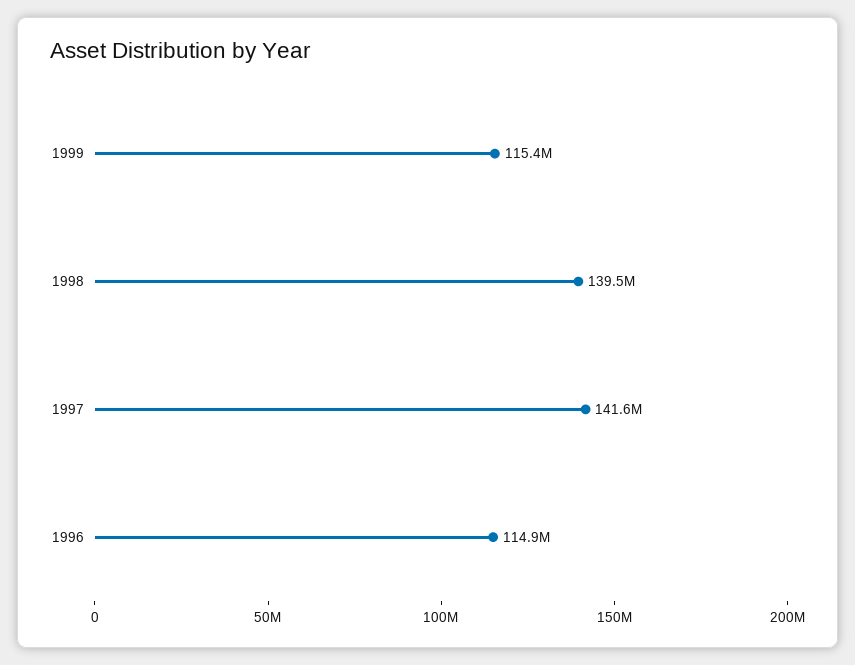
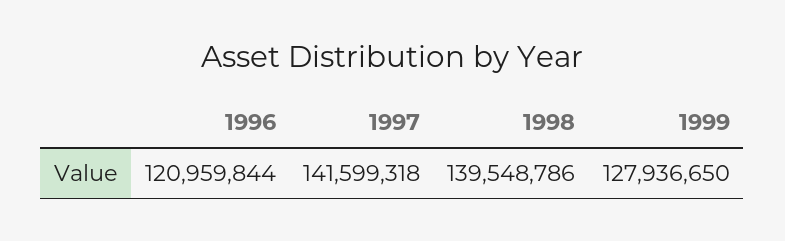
1999: 115400000 -> 127936650
1996: 114900000 -> 120959844

